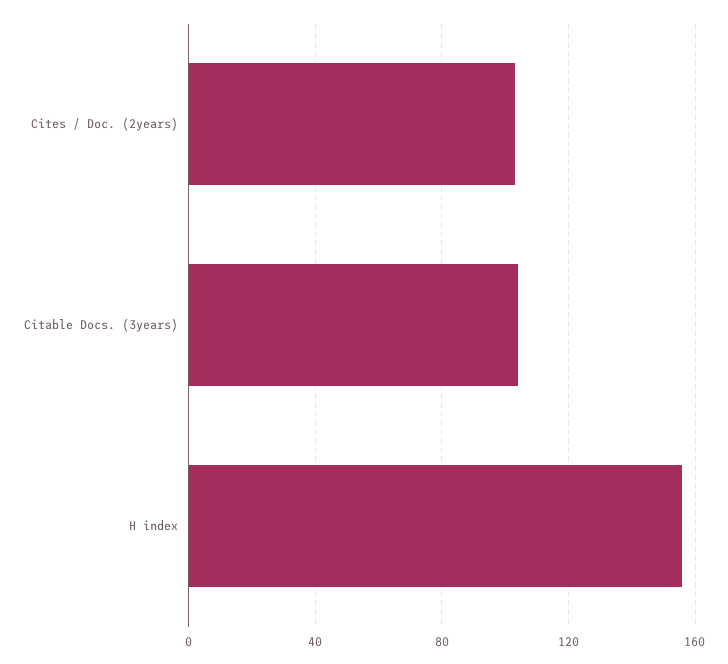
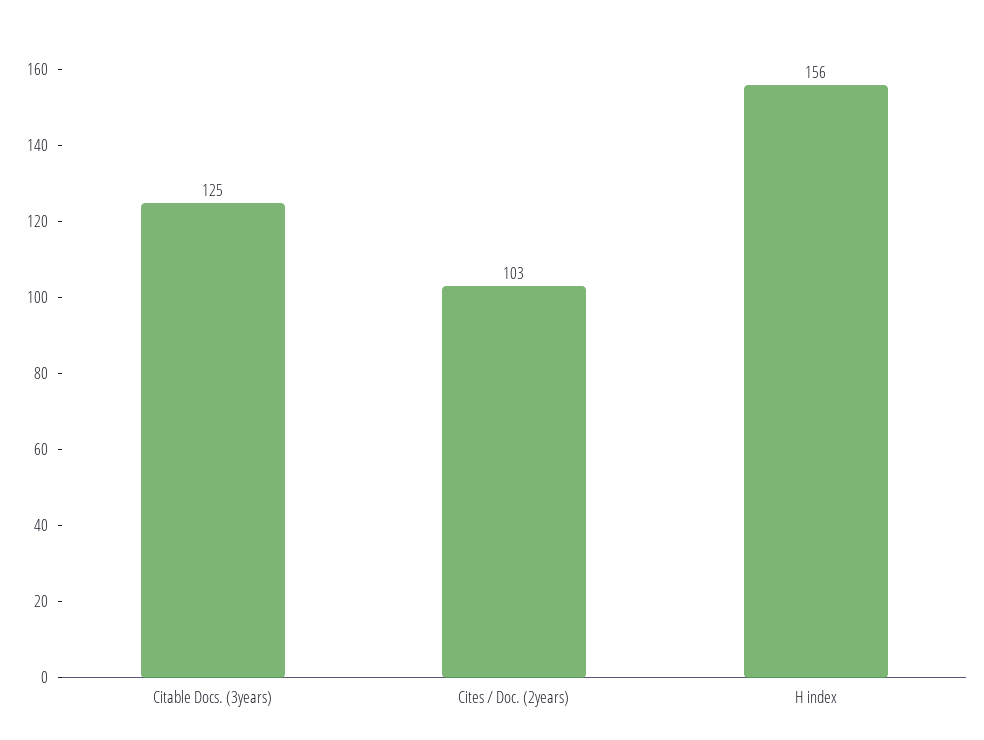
Citable Docs. (3years): 105 -> 125

